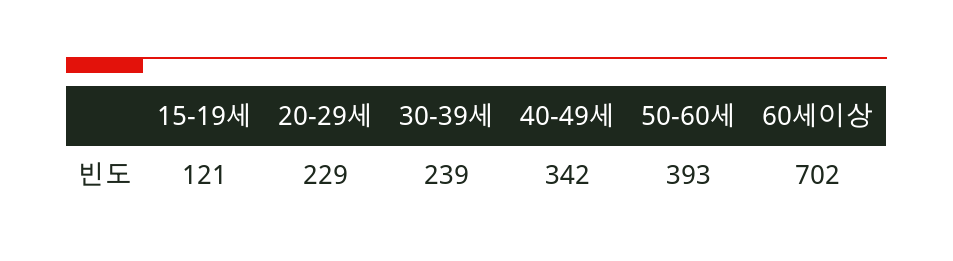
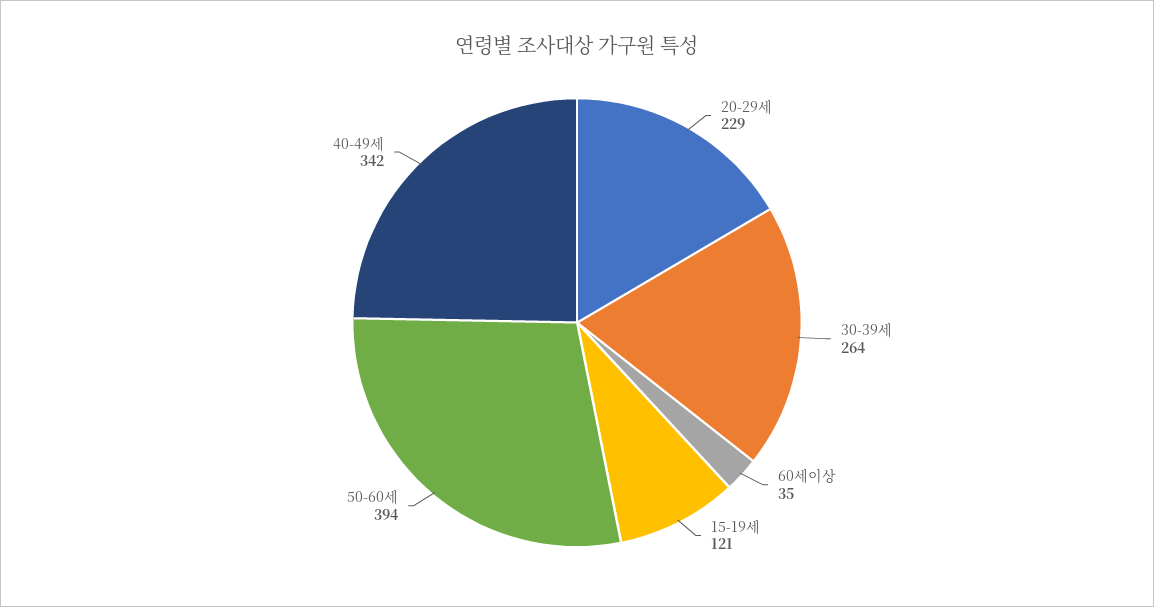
30-39세: 239 -> 264
50-60세: 393 -> 394
60세이상: 702 -> 35

